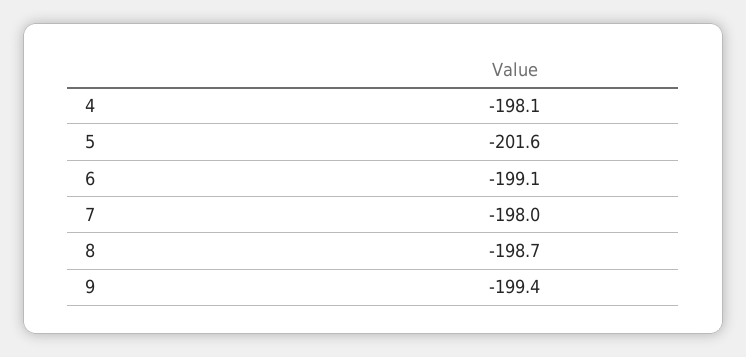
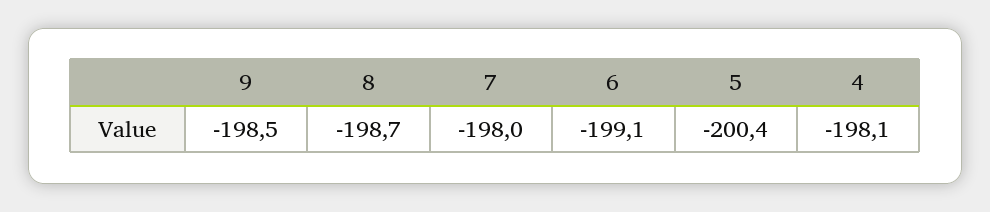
5: -201.6 -> -200.4
9: -199.4 -> -198.5

